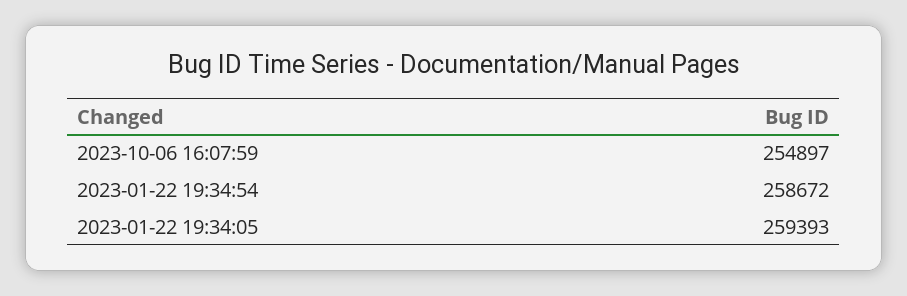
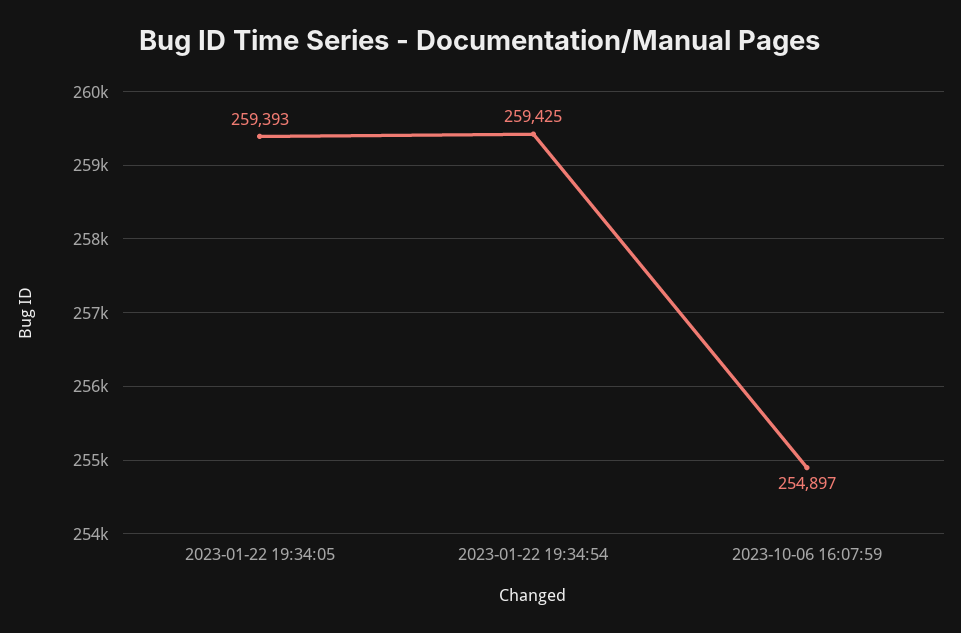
2023-01-22 19:34:54: 258672 -> 259425

